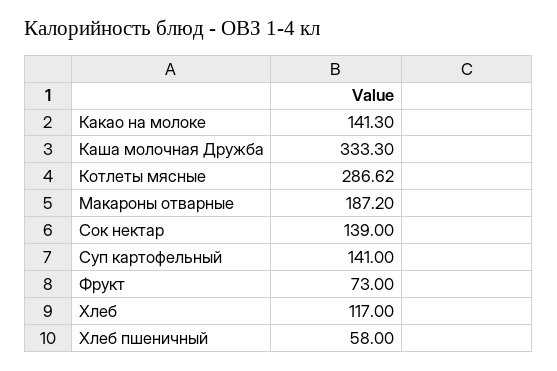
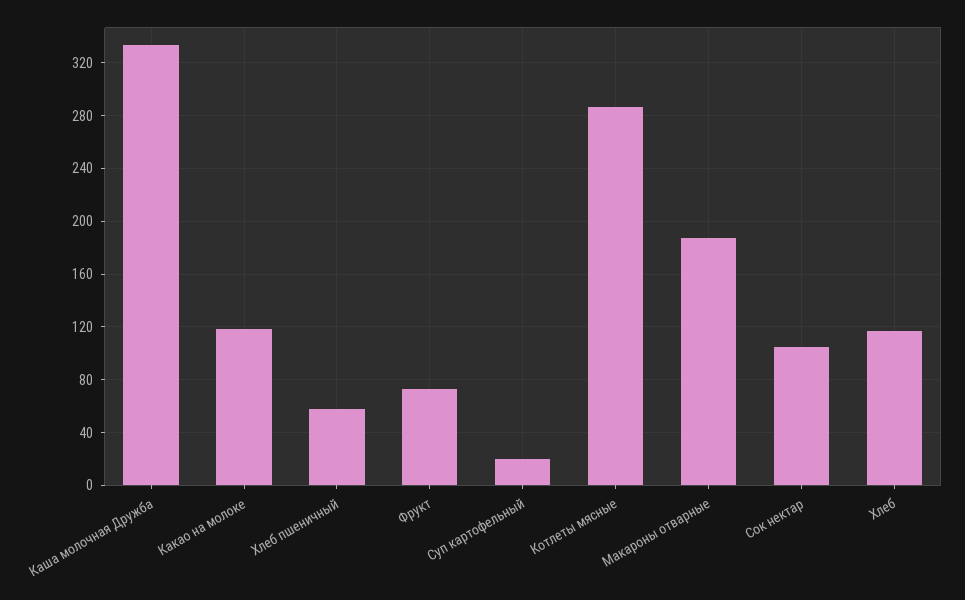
Какао на молоке: 141.3 -> 120
Сок нектар: 139 -> 105
Суп картофельный: 141 -> 20

